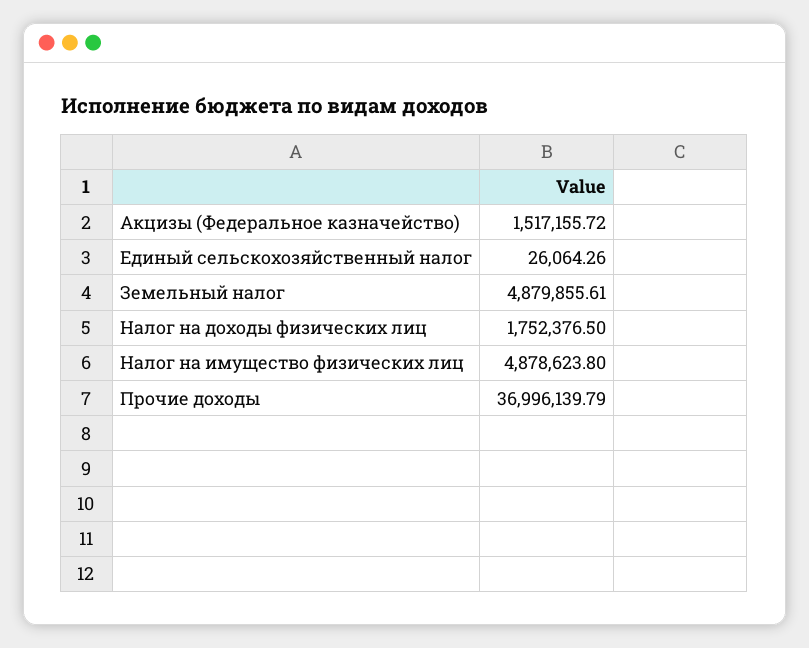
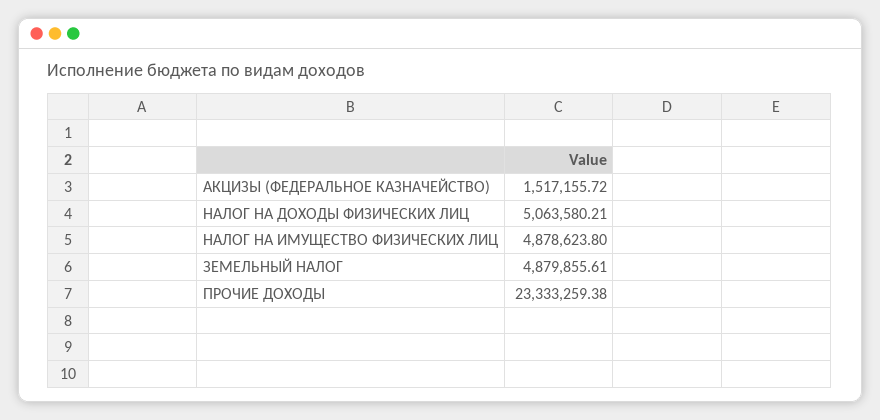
Единый сельскохозяйственный налог: 26064.26 -> none
Налог на доходы физических лиц: 1752376.5 -> 5063580.21
Прочие доходы: 36996139.79 -> 23333259.38

